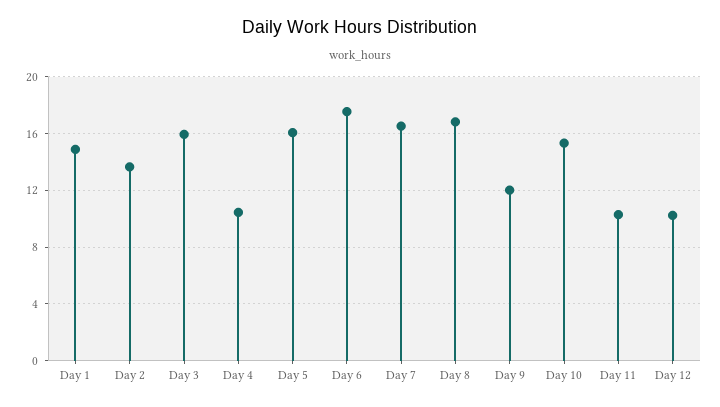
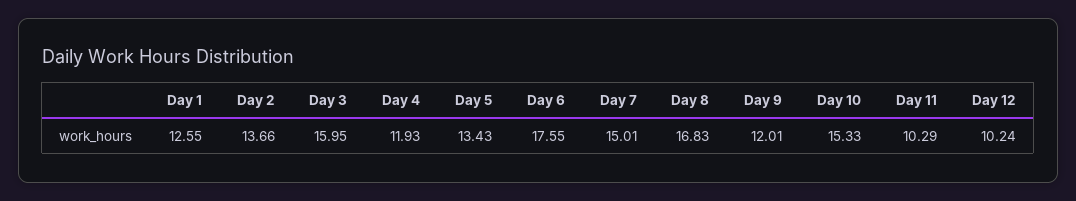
Day 1: 15 -> 12.55
Day 4: 10.5 -> 11.93
Day 5: 16 -> 13.43
Day 7: 16.5 -> 15.01

